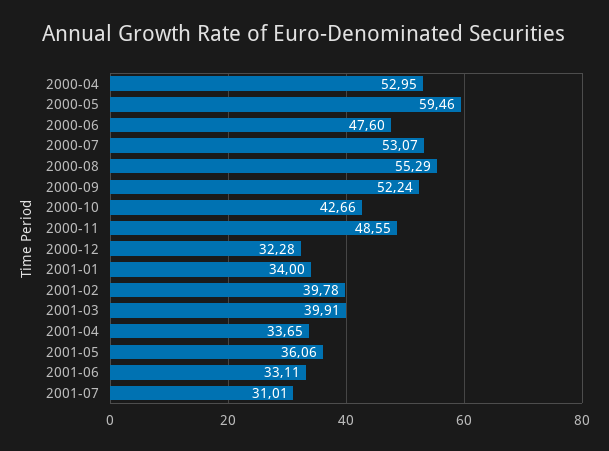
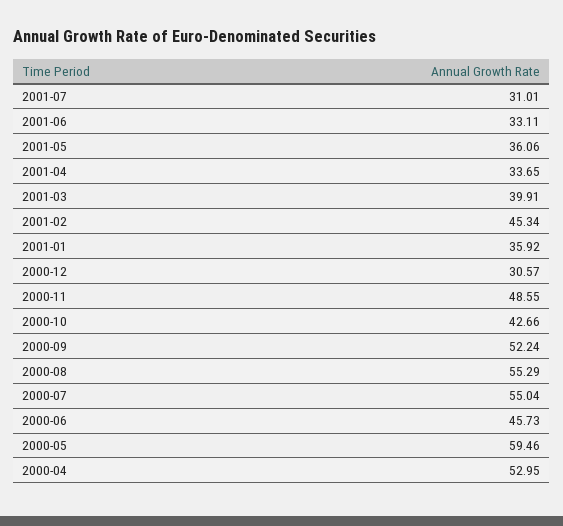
2000-06: 47.6 -> 45.73
2000-07: 53.07 -> 55.04
2000-12: 32.28 -> 30.57
2001-01: 34 -> 35.92
2001-02: 39.78 -> 45.34

